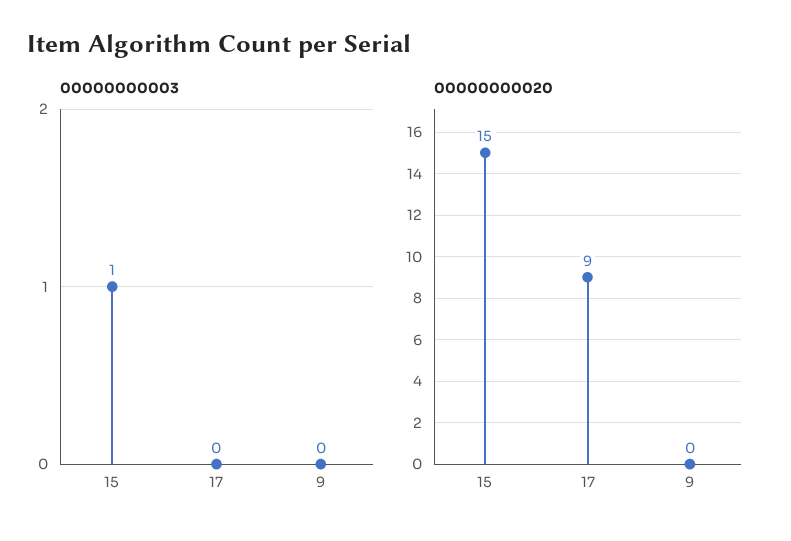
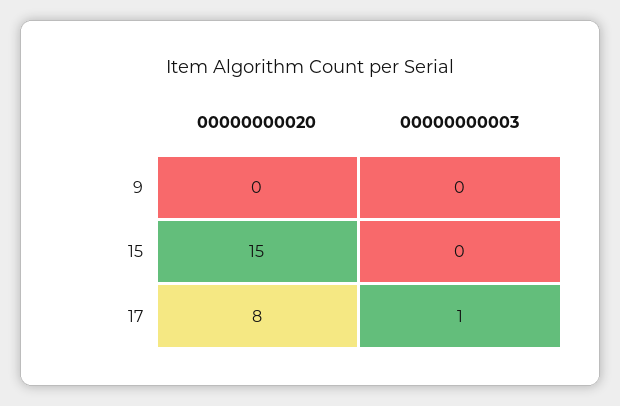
00000000003, 15: 1 -> 0
00000000003, 17: 0 -> 1
00000000020, 17: 9 -> 8

